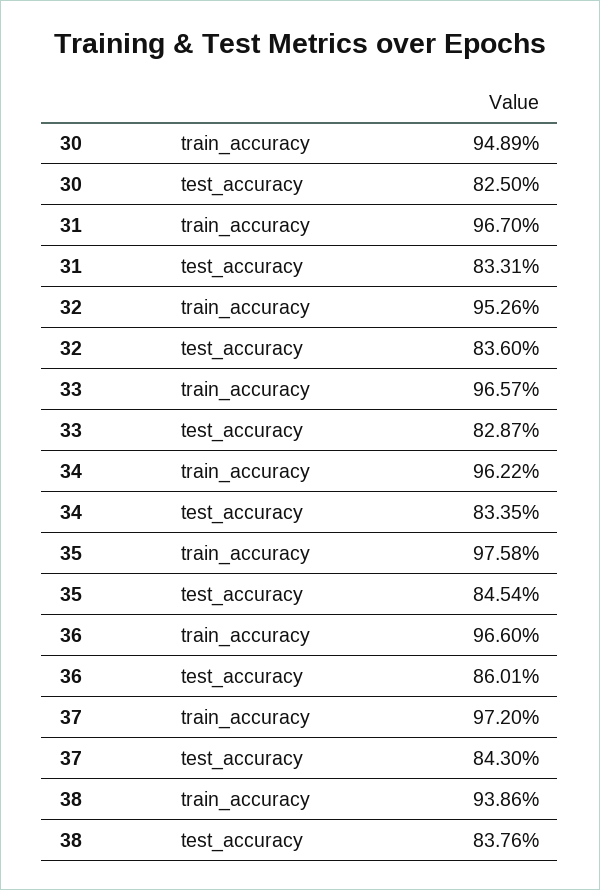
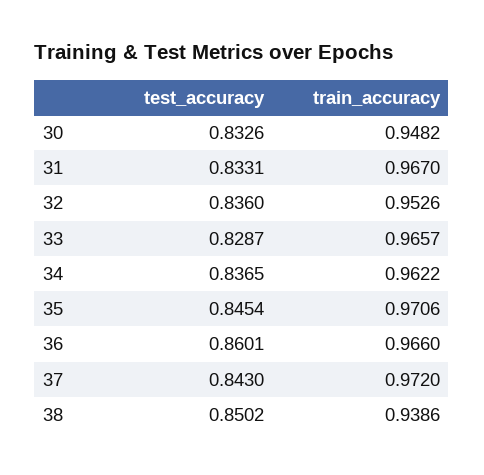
30, train_accuracy: 0.9489 -> 0.9482
30, test_accuracy: 0.825 -> 0.8326
34, test_accuracy: 0.8335 -> 0.8365
35, train_accuracy: 0.9758 -> 0.9706
38, test_accuracy: 0.8376 -> 0.8502

